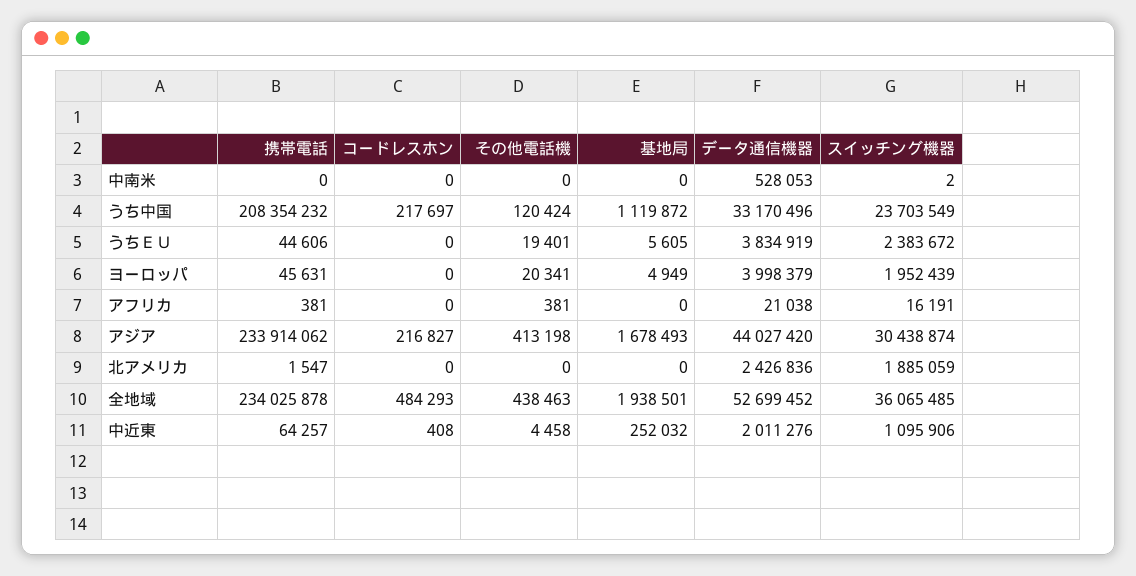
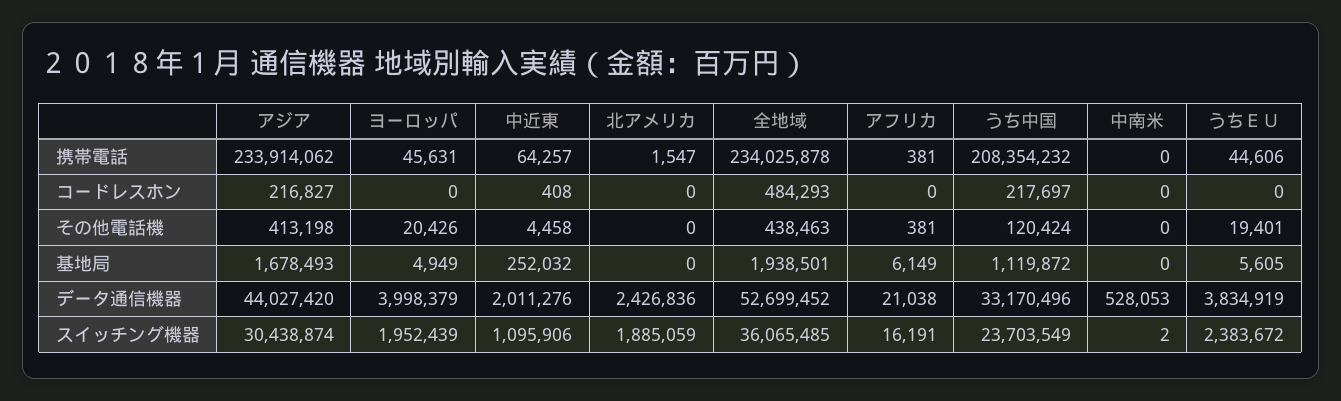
その他電話機, ヨーロッパ: 20341 -> 20426
基地局, アフリカ: 0 -> 6149

